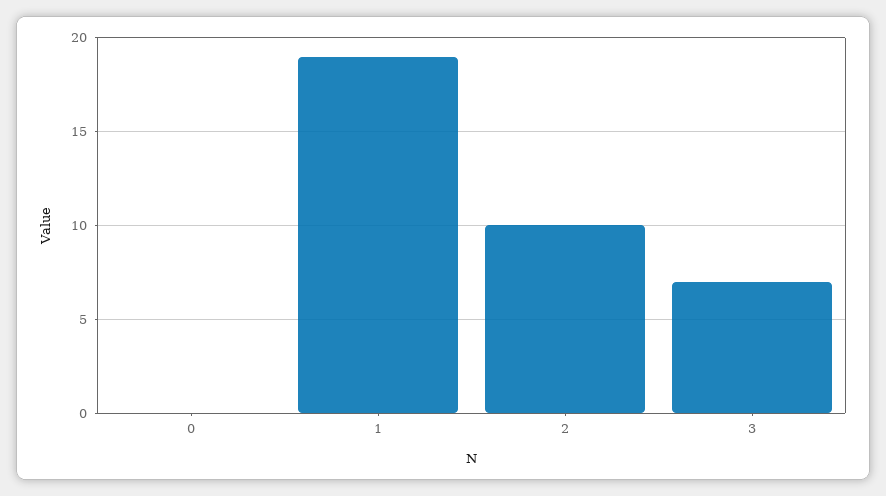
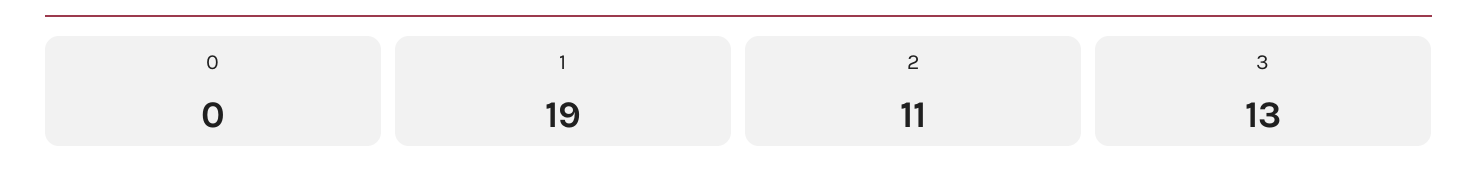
2: 10 -> 11
3: 7 -> 13

